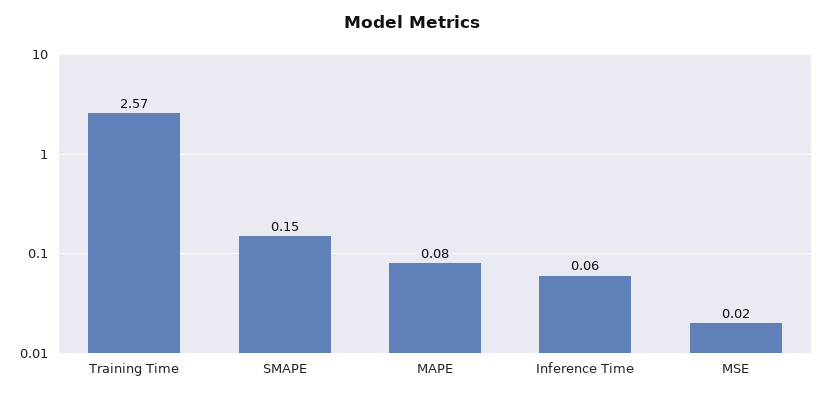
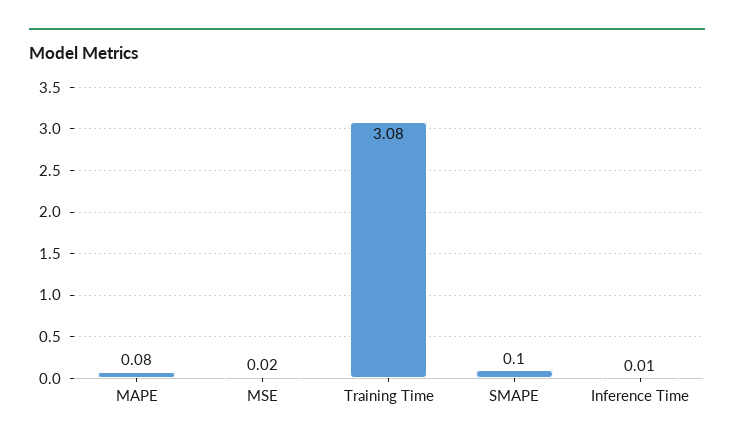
Training Time: 2.57 -> 3.08
SMAPE: 0.15 -> 0.1
Inference Time: 0.06 -> 0.01

